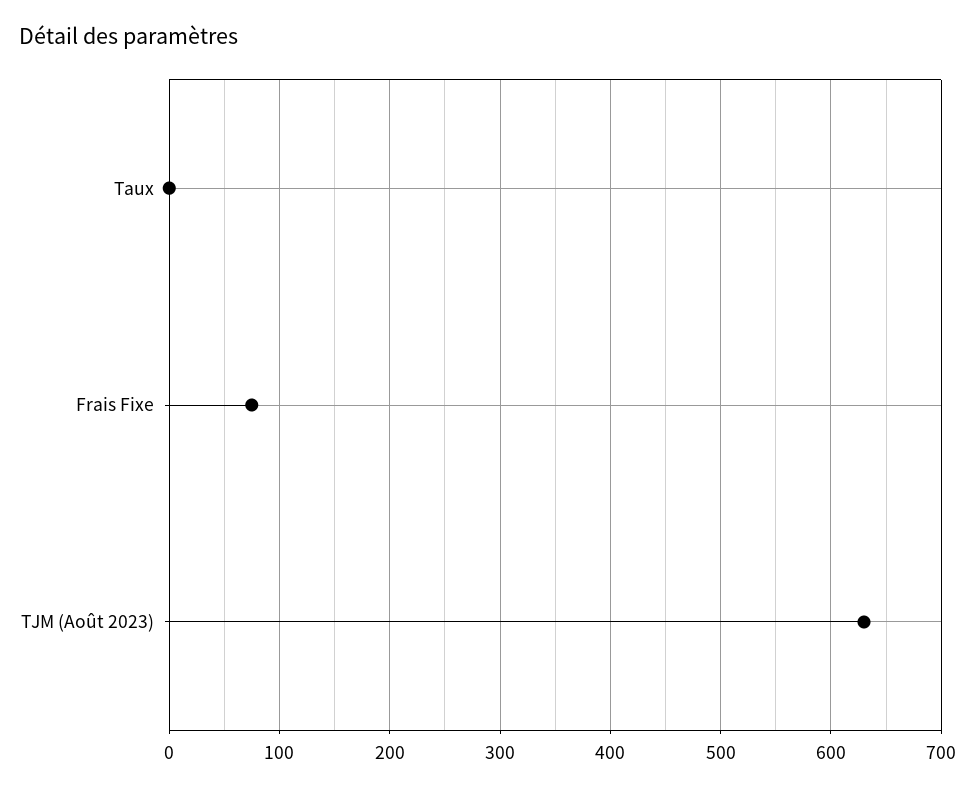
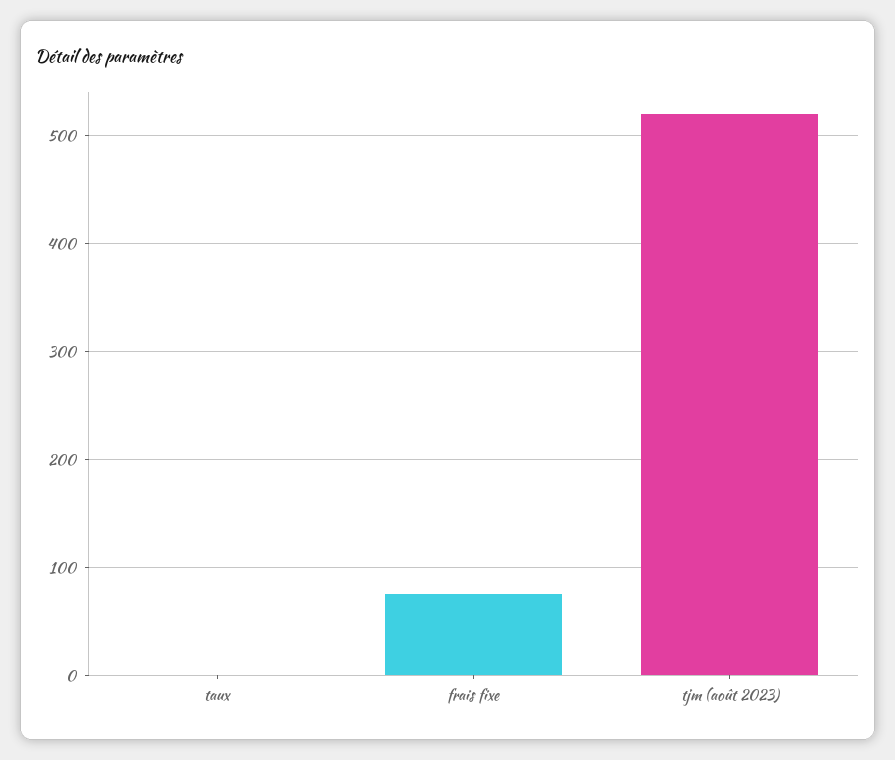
TJM (Août 2023): 630 -> 520

